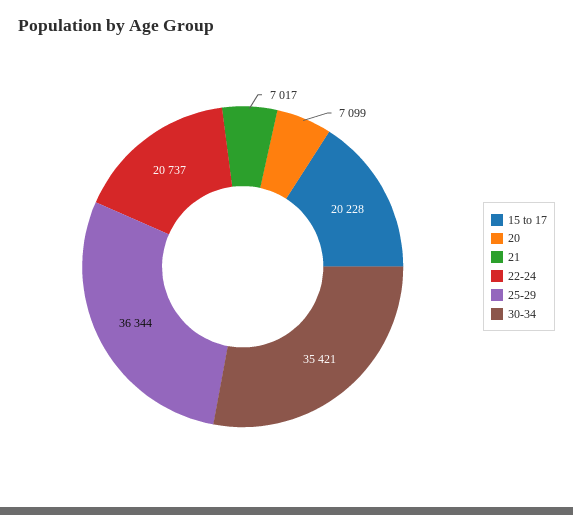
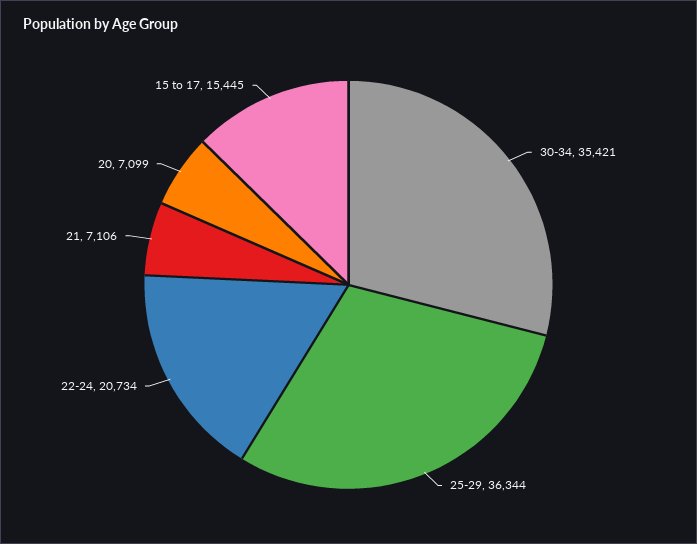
15 to 17: 20228 -> 15445
21: 7017 -> 7106
22-24: 20737 -> 20734

